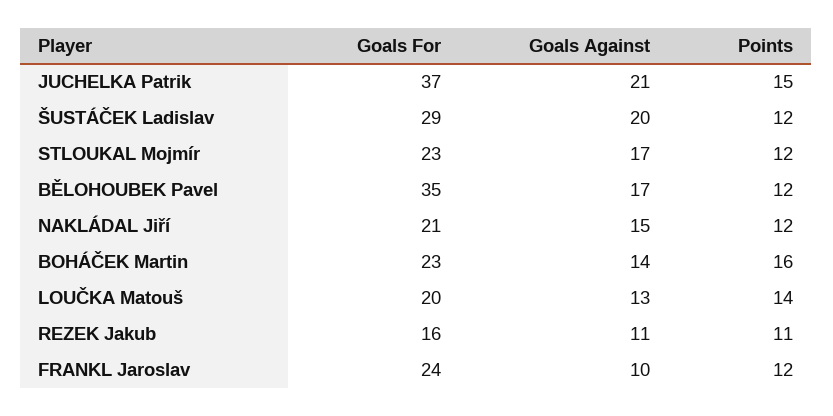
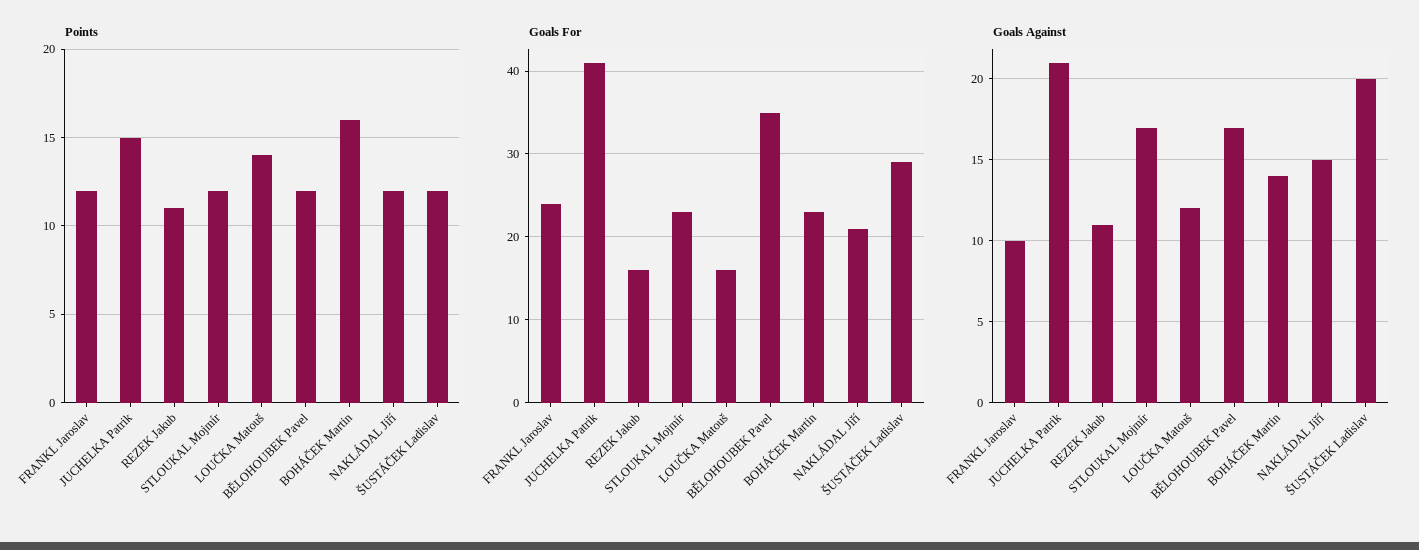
Goals For, JUCHELKA Patrik: 37 -> 41
Goals For, LOUČKA Matouš: 20 -> 16
Goals Against, LOUČKA Matouš: 13 -> 12

